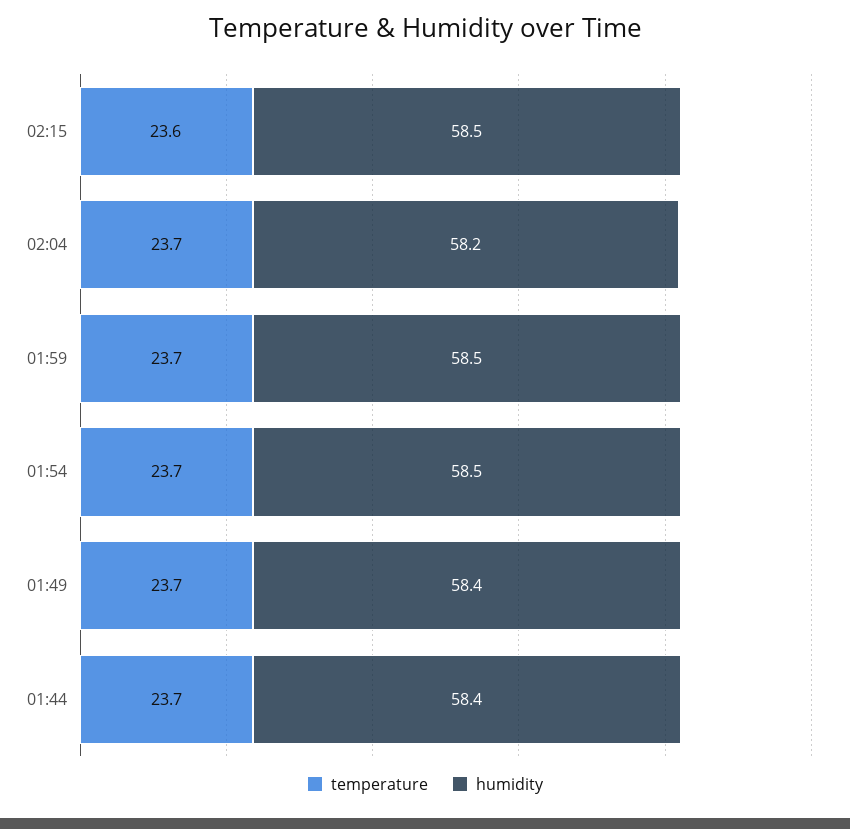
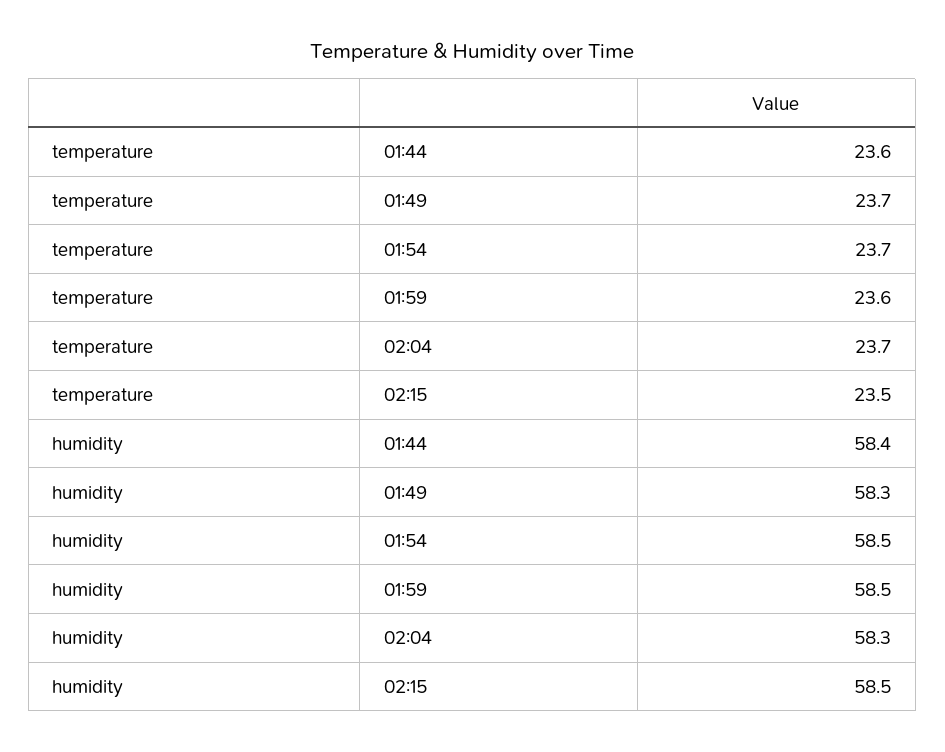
temperature, 02:15: 23.6 -> 23.5
humidity, 02:04: 58.2 -> 58.3
temperature, 01:59: 23.7 -> 23.6
humidity, 01:49: 58.4 -> 58.3
temperature, 01:44: 23.7 -> 23.6

